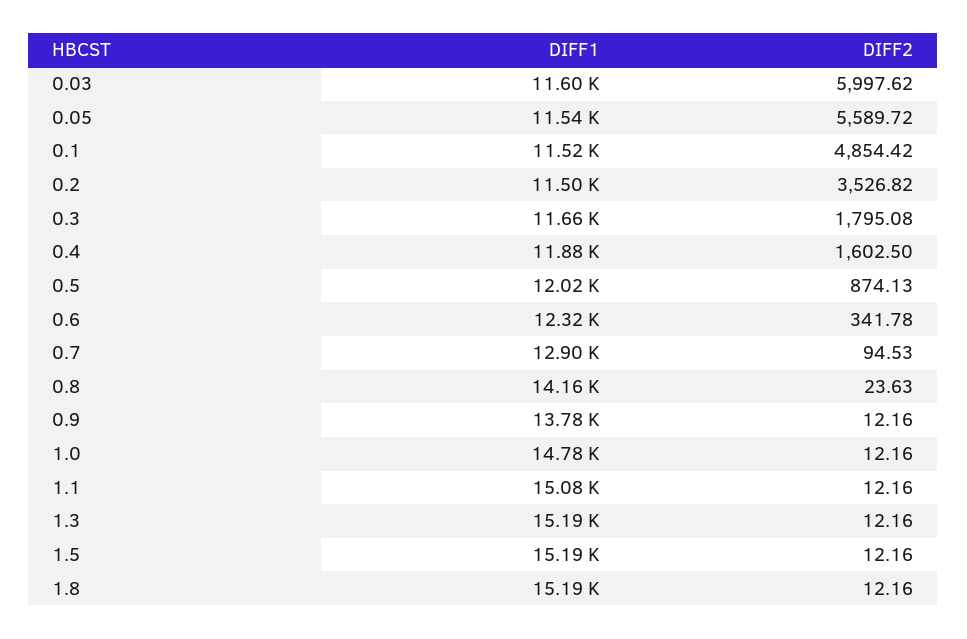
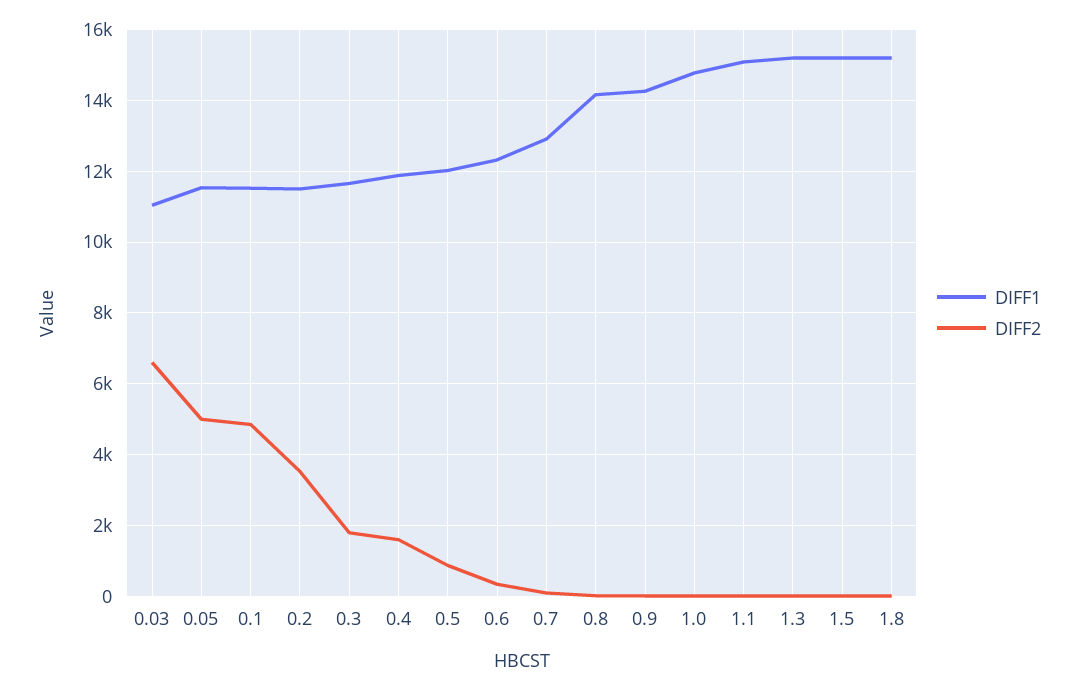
DIFF1, 0.03: 11600 -> 11000
DIFF2, 0.03: 5997.62 -> 6600
DIFF2, 0.05: 5589.72 -> 5000
DIFF1, 0.9: 13780 -> 14200

